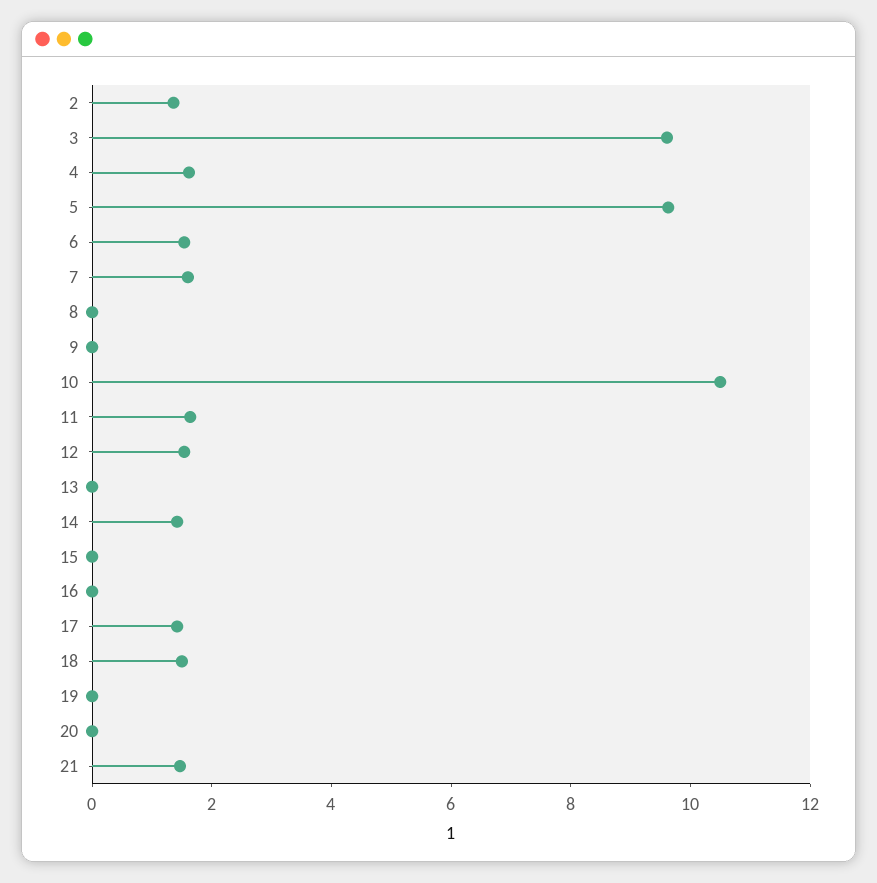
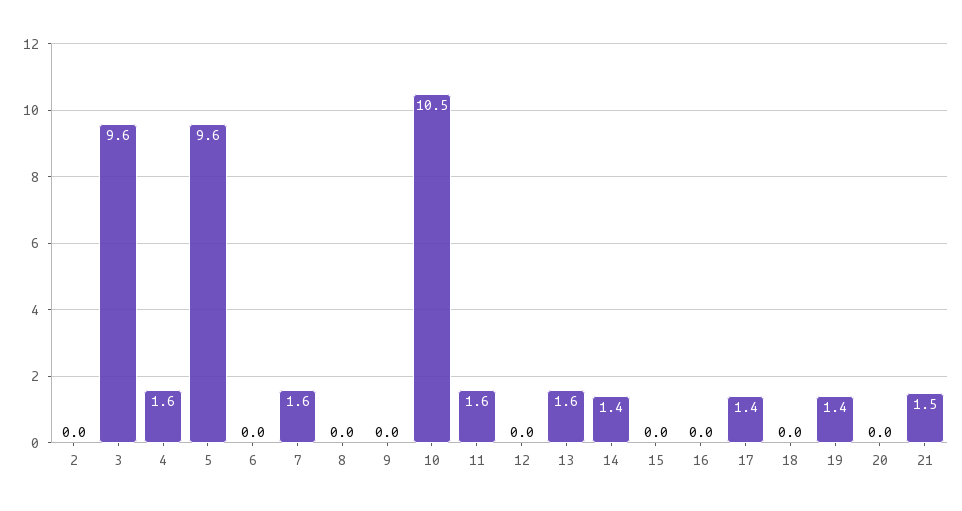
2: 1.5 -> 0
6: 1.5 -> 0
12: 1.5 -> 0
13: 0 -> 1.6
18: 1.5 -> 0
19: 0 -> 1.4

